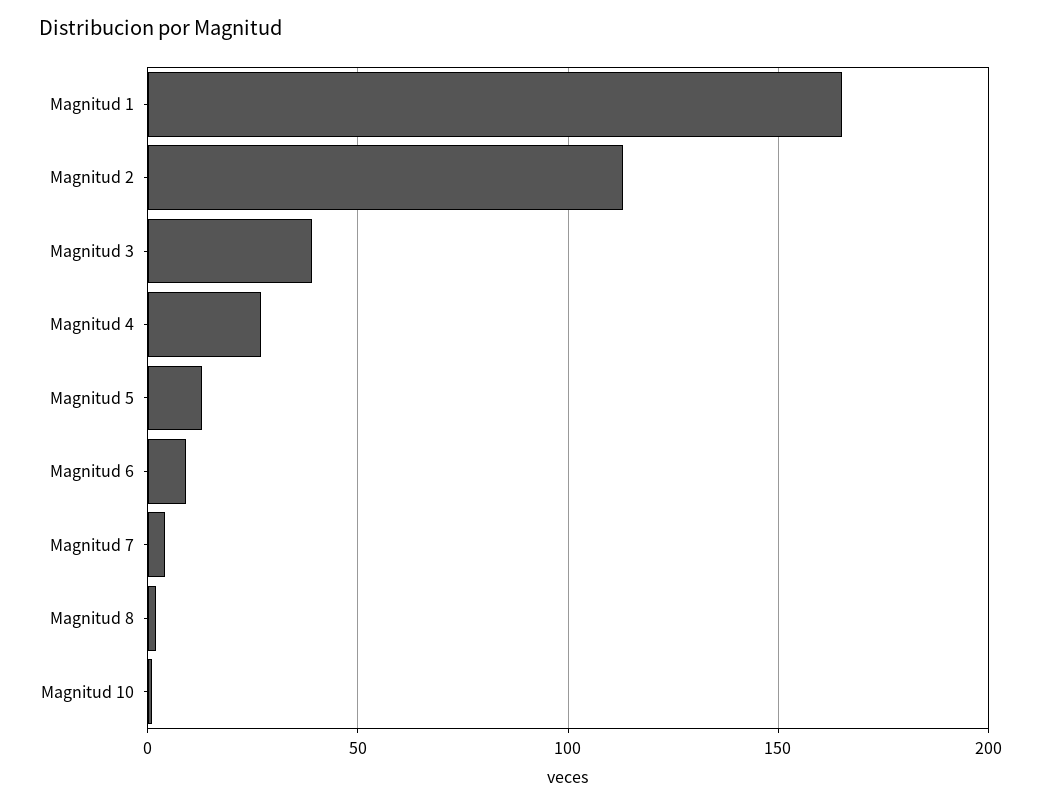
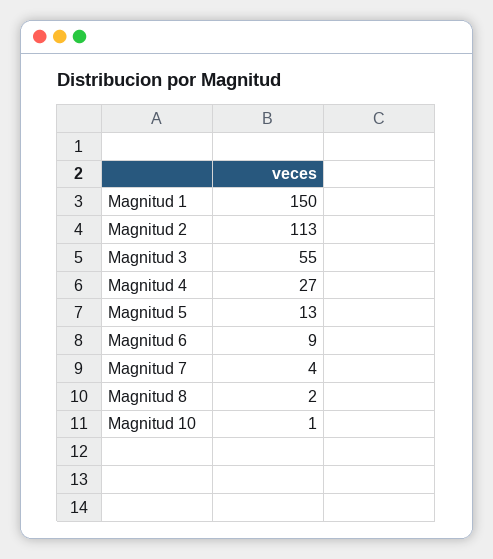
Magnitud 1: 165 -> 150
Magnitud 3: 40 -> 55

